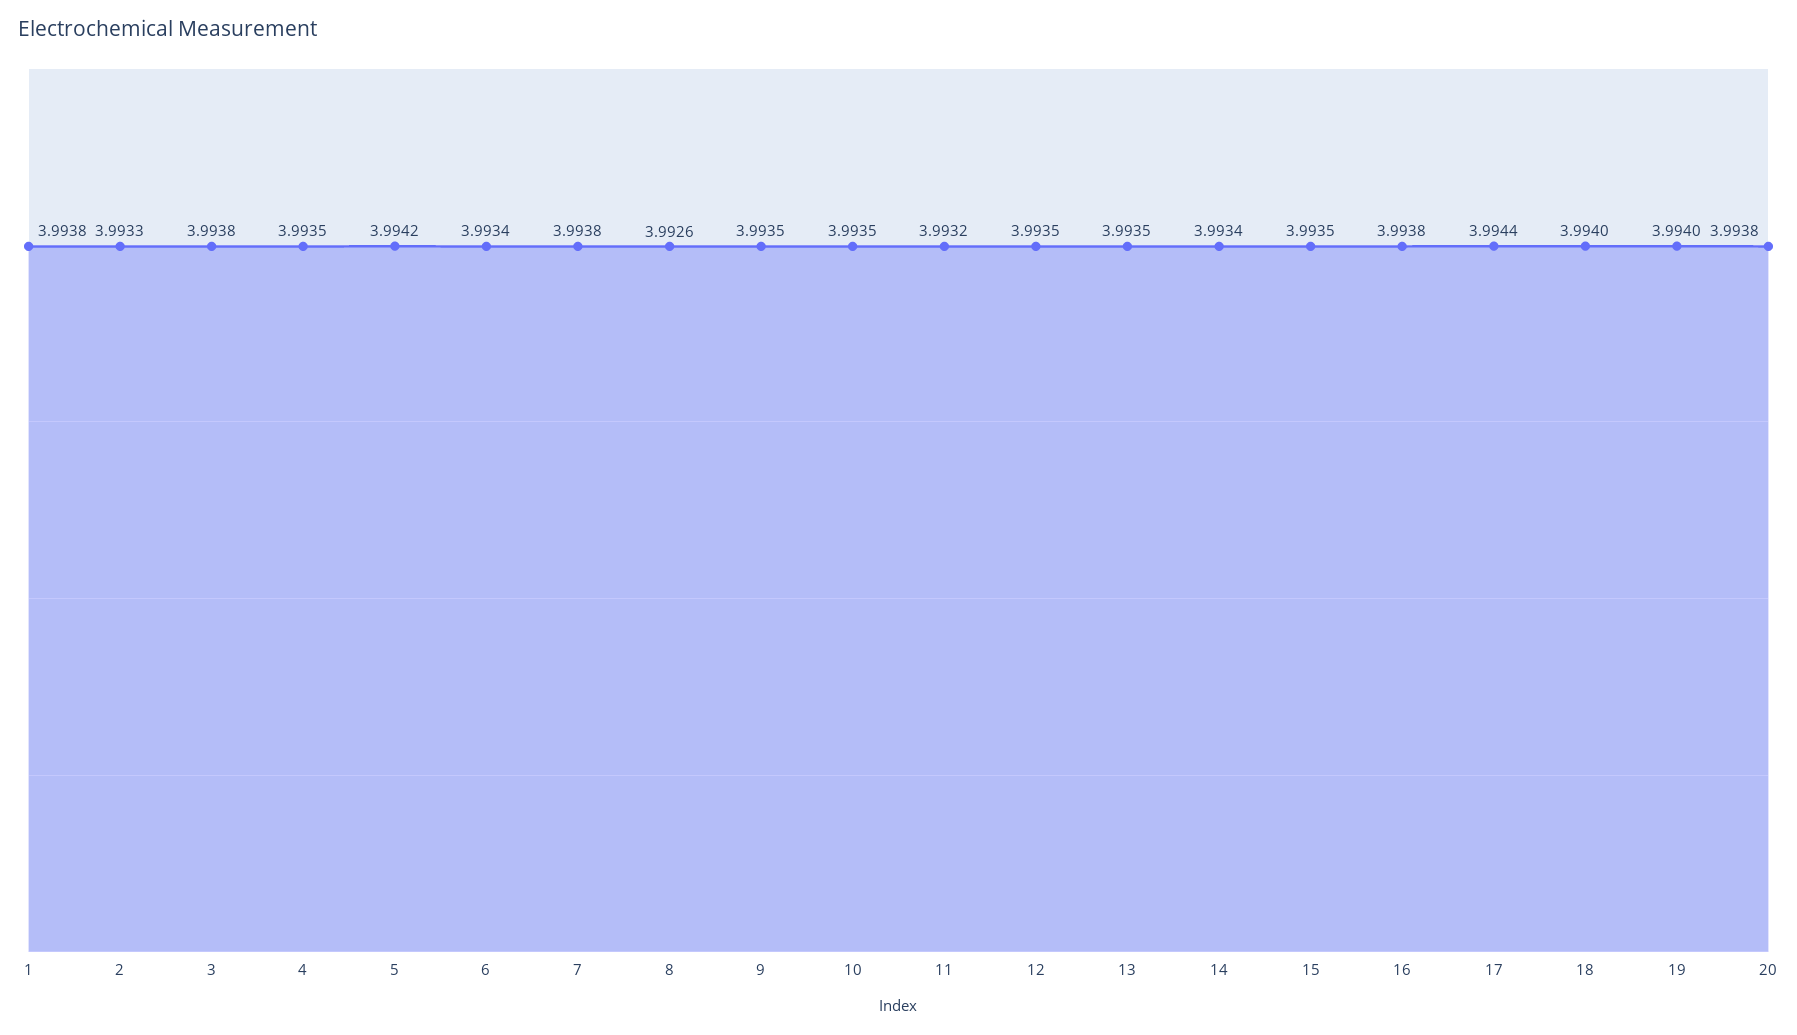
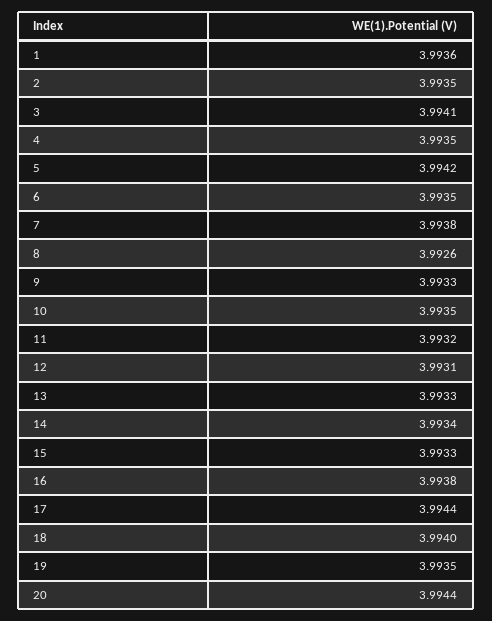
1: 3.9938 -> 3.9936
2: 3.9933 -> 3.9935
3: 3.9938 -> 3.9941
6: 3.9934 -> 3.9935
9: 3.9935 -> 3.9933
12: 3.9935 -> 3.9931
13: 3.9935 -> 3.9933
15: 3.9935 -> 3.9933
19: 3.994 -> 3.9935
20: 3.9938 -> 3.9944

